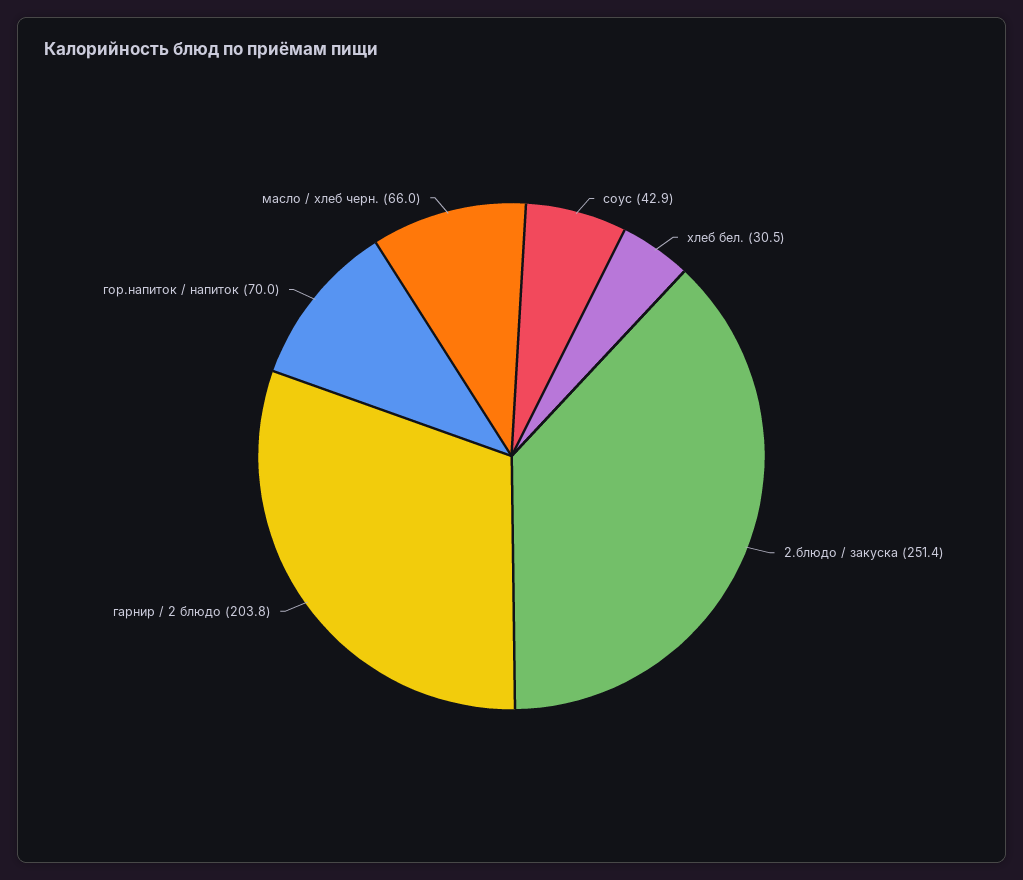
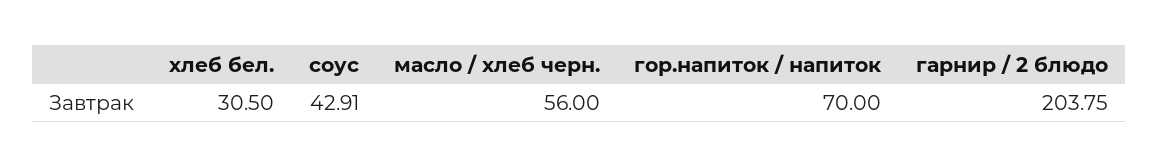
2.блюдо / закуска: 251.4 -> none
масло / хлеб черн.: 66 -> 56

